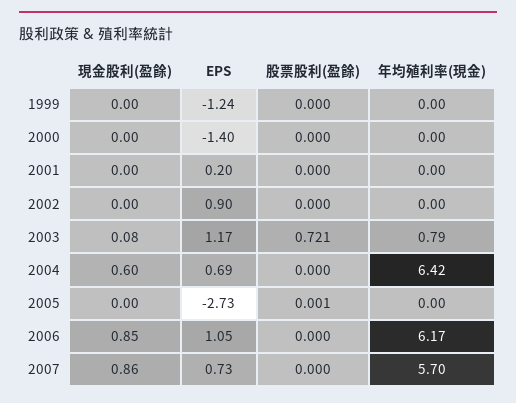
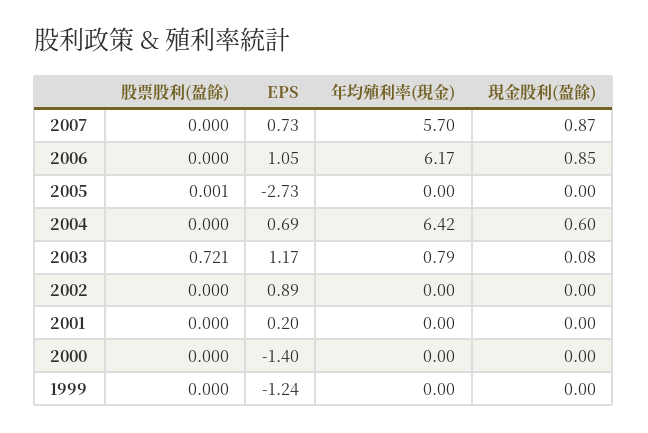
EPS, 2002: 0.9 -> 0.89
現金股利(盈餘), 2007: 0.86 -> 0.87

